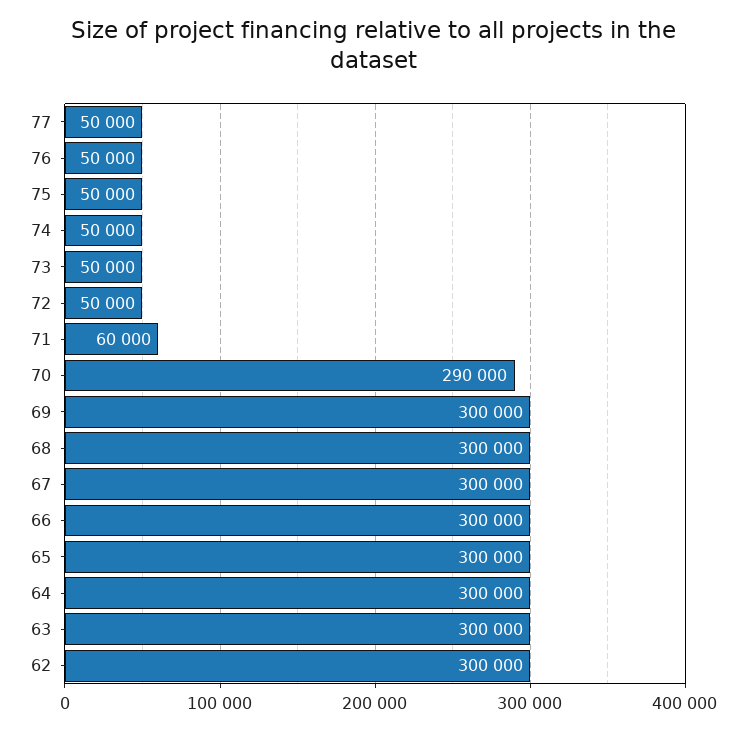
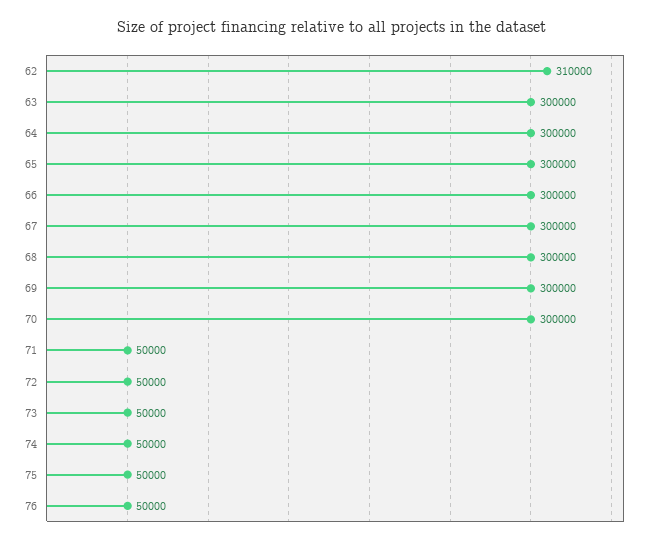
77: 50000 -> none
71: 60000 -> 50000
70: 290000 -> 300000
62: 300000 -> 310000

